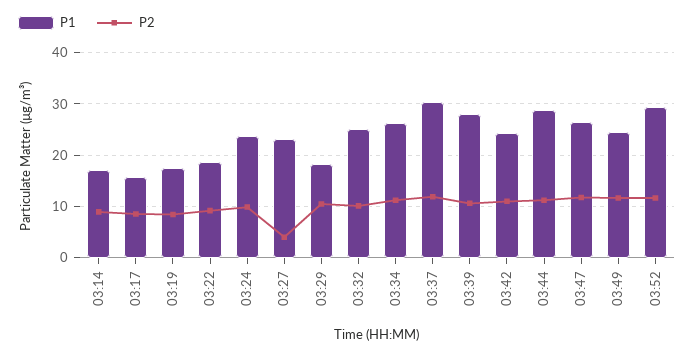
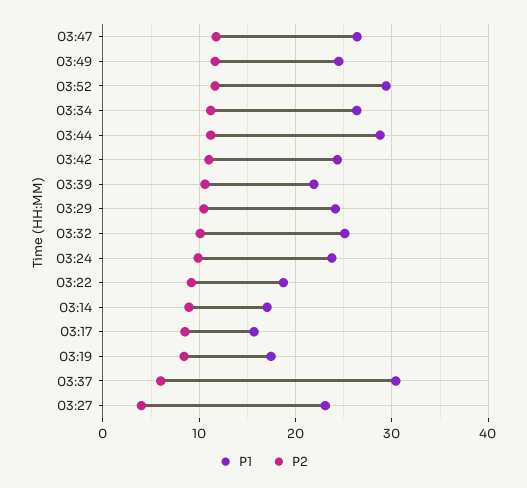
P1, 03:29: 18 -> 24
P2, 03:37: 12 -> 6
P1, 03:39: 28 -> 22

